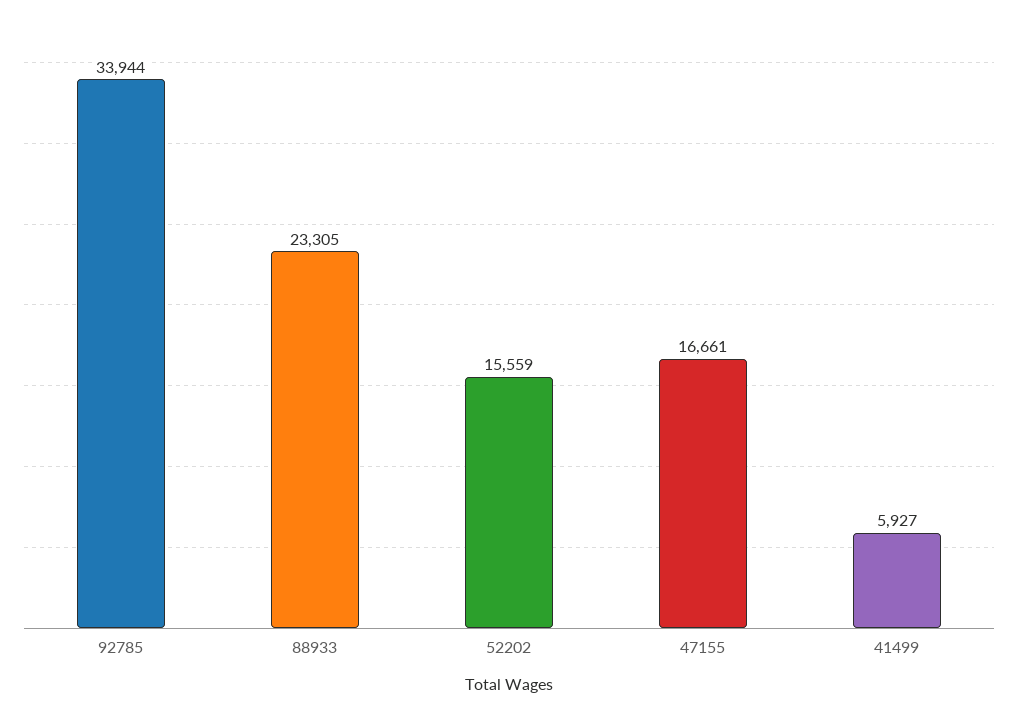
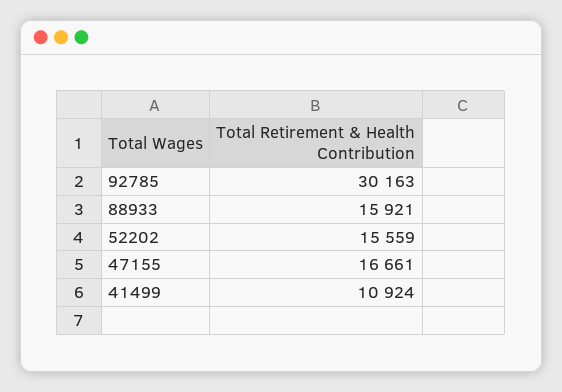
92785: 33944 -> 30163
88933: 23305 -> 15921
41499: 5927 -> 10924

